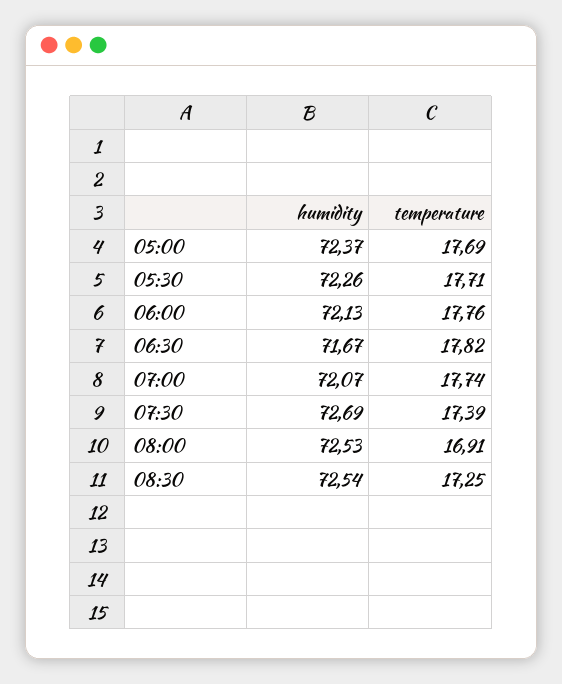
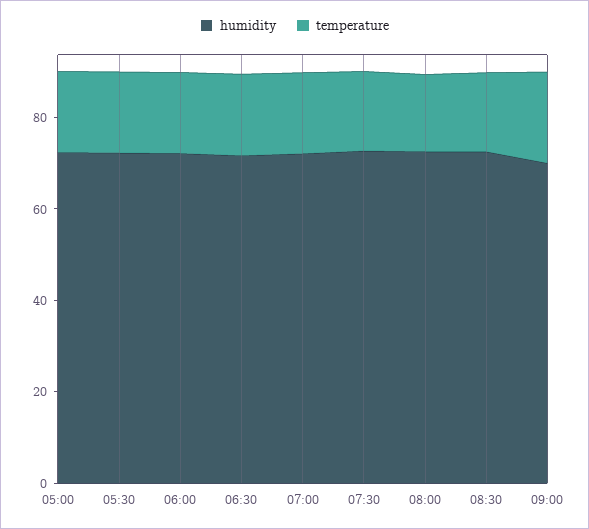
humidity, 09:00: none -> 70
temperature, 09:00: none -> 20

